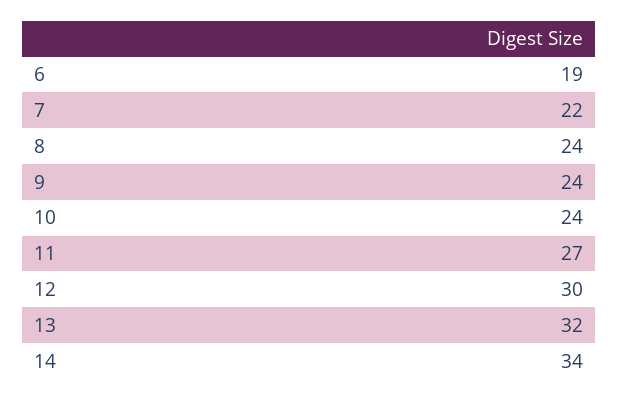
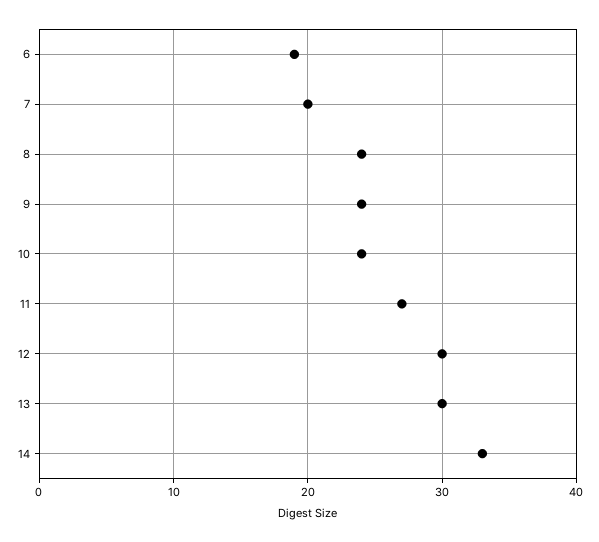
7: 22 -> 20
13: 32 -> 30
14: 34 -> 33

